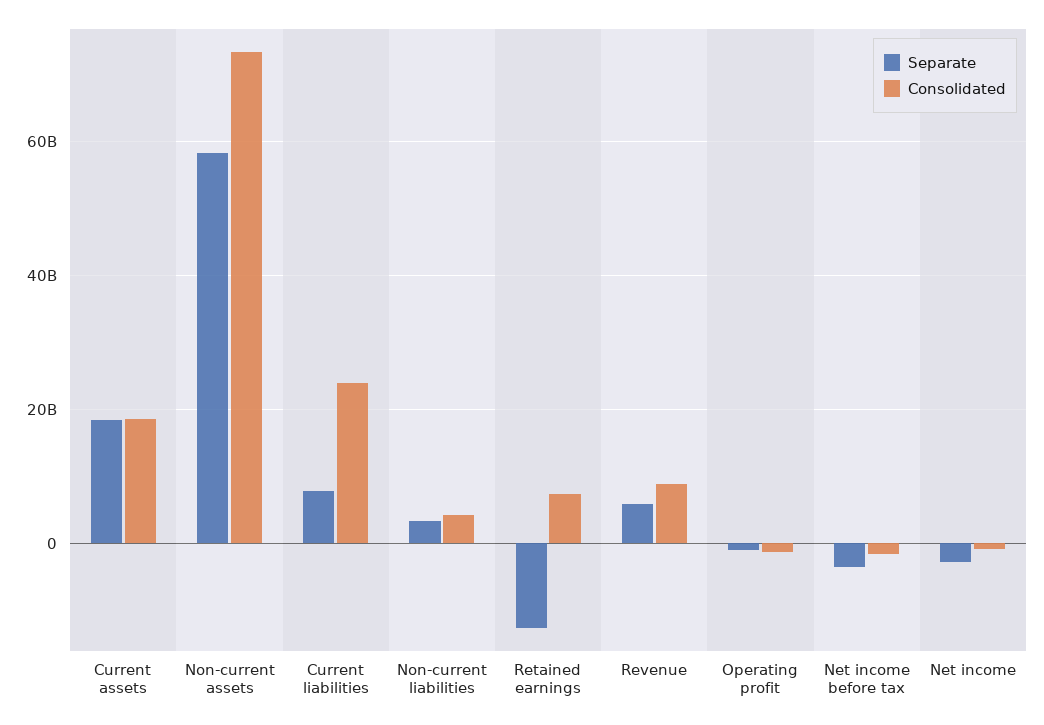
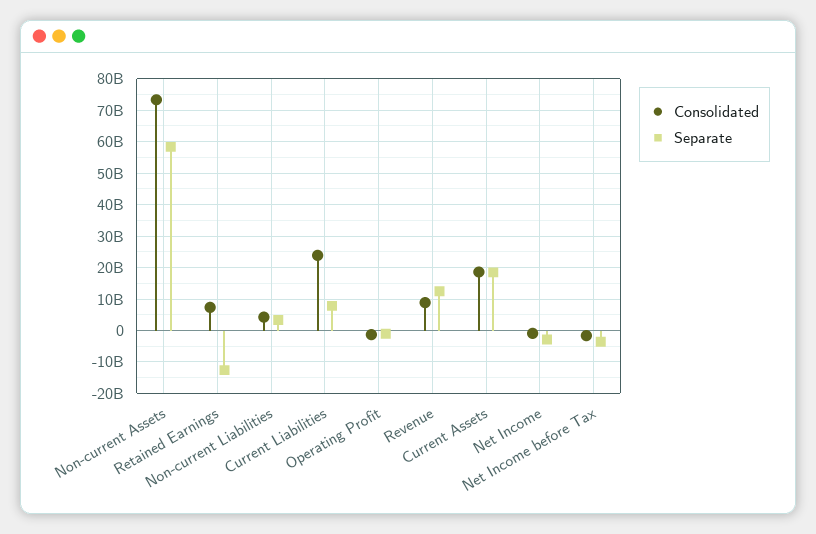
Separate, Revenue: 6000000000 -> 12000000000

